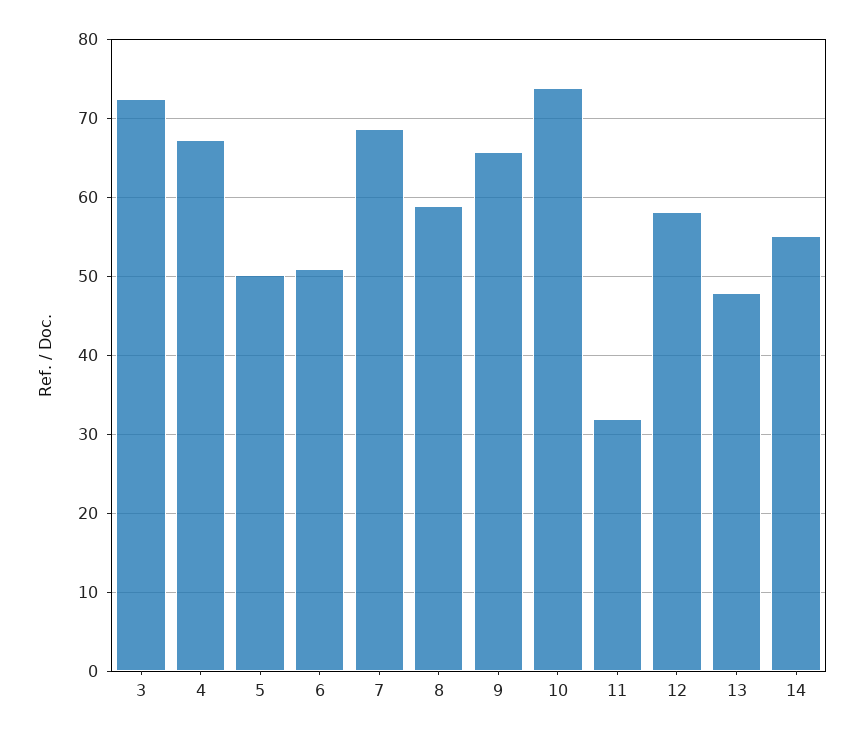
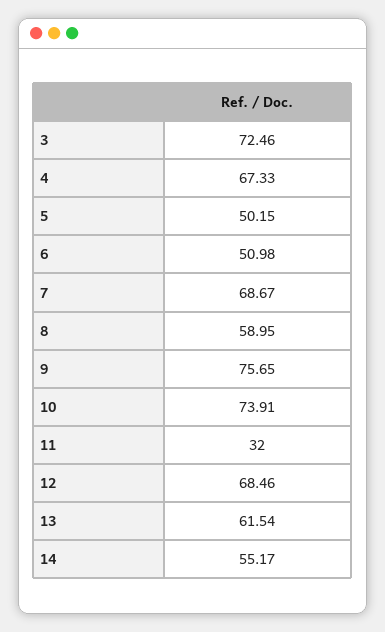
9: 66 -> 75.65
12: 58 -> 68.46
13: 48 -> 61.54

